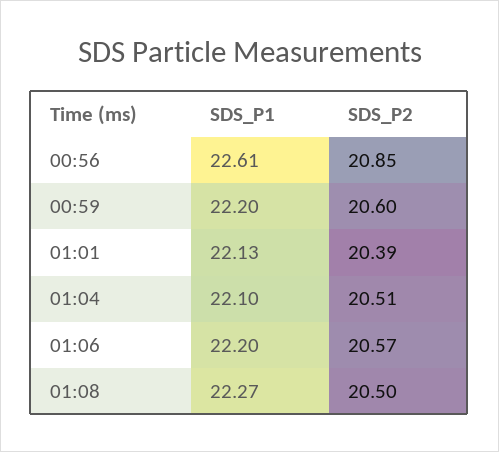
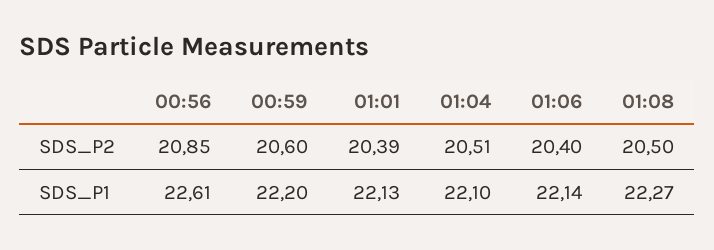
SDS_P1, 01:06: 22.2 -> 22.14
SDS_P2, 01:06: 20.57 -> 20.4

